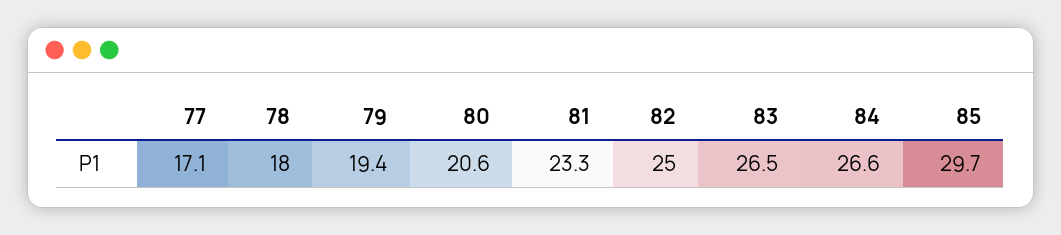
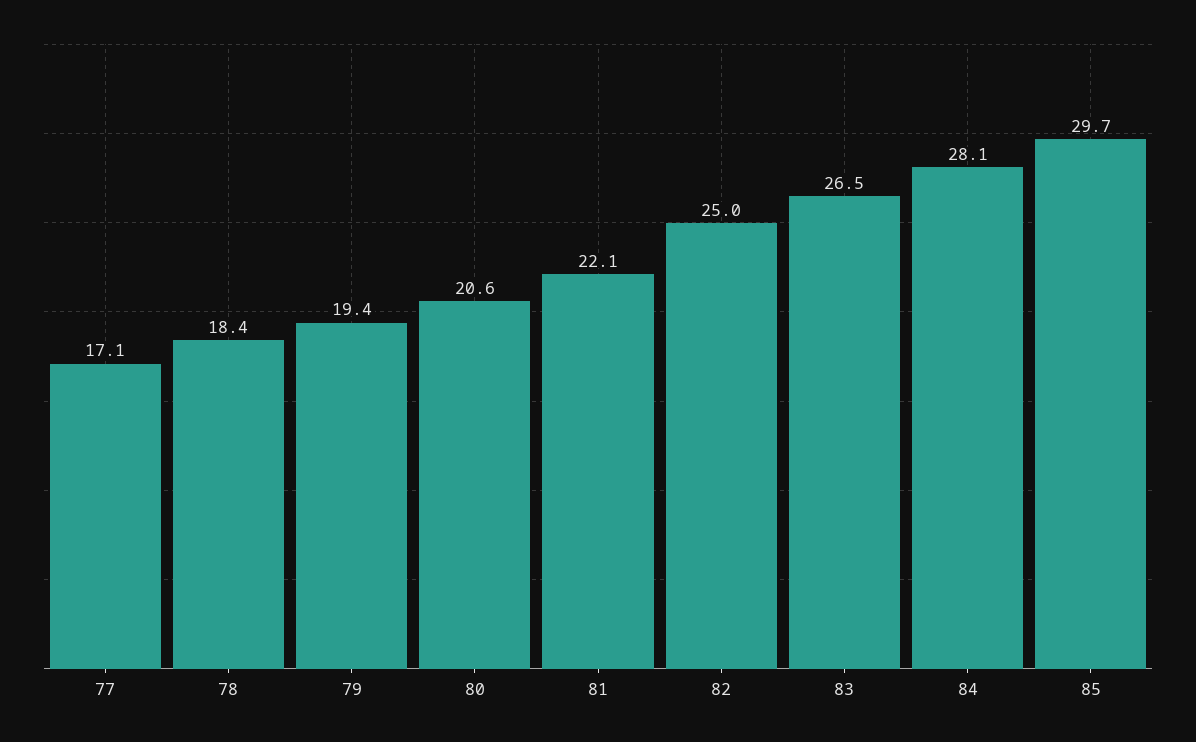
78: 18 -> 18.4
81: 23.3 -> 22.1
84: 26.6 -> 28.1

